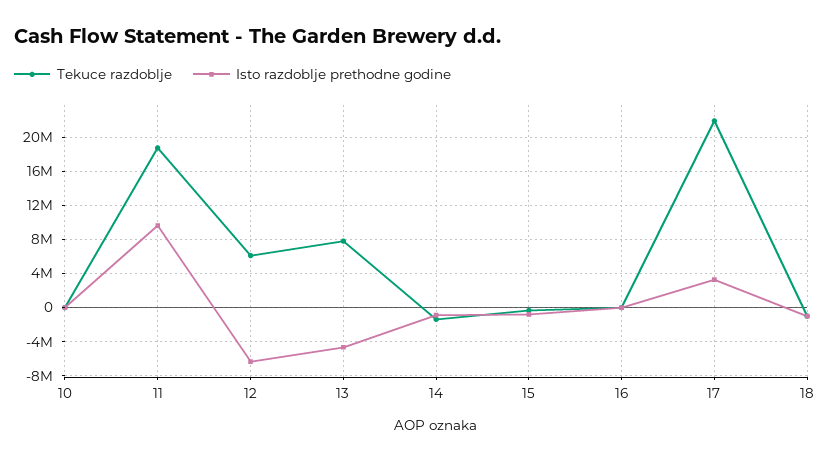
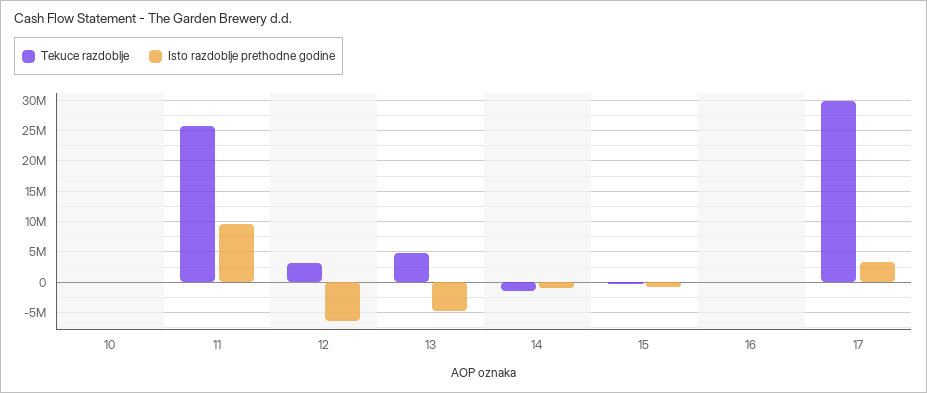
Tekuce razdoblje, 11: 19000000 -> 26000000
Tekuce razdoblje, 12: 6000000 -> 3000000
Tekuce razdoblje, 13: 8000000 -> 5000000
Tekuce razdoblje, 17: 22000000 -> 30000000
Tekuce razdoblje, 18: -1000000 -> none
Isto razdoblje prethodne godine, 18: -1000000 -> none

